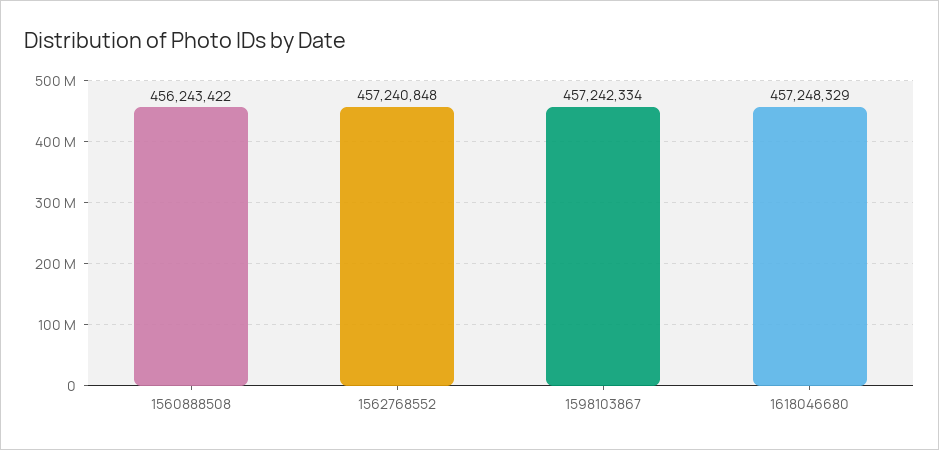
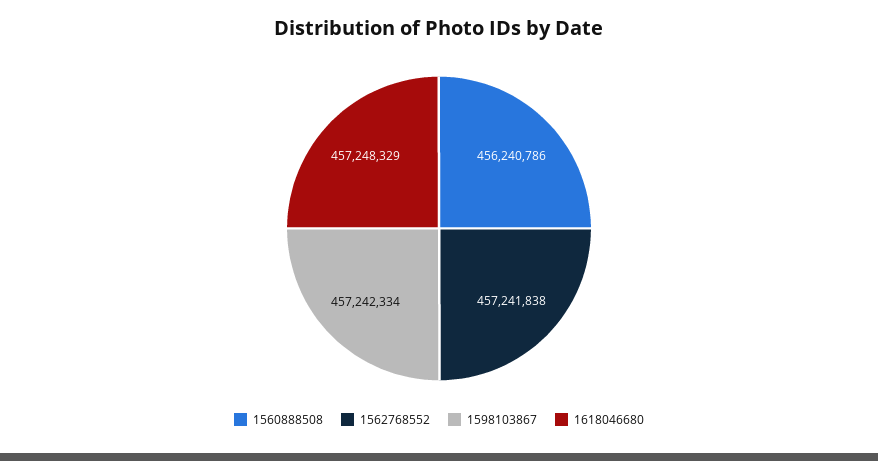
1560888508: 456243422 -> 456240786
1562768552: 457240848 -> 457241838

